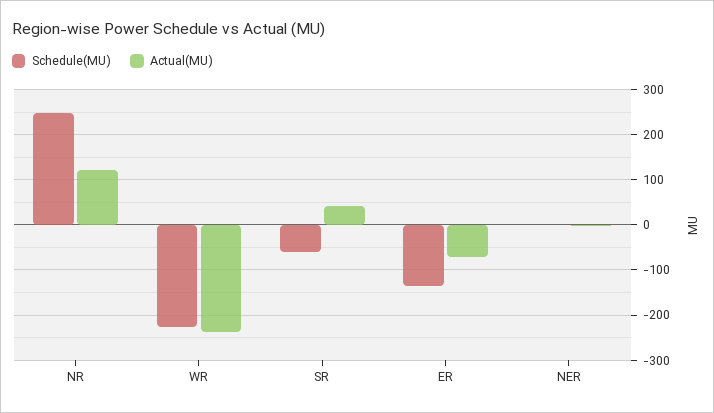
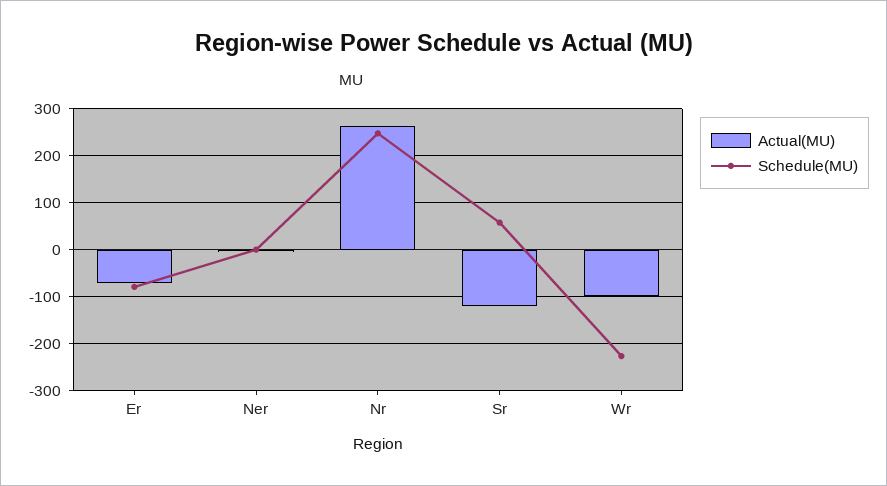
Actual(MU), NR: 120 -> 260
Actual(MU), WR: -240 -> -100
Schedule(MU), SR: -60 -> 60
Actual(MU), SR: 40 -> -120
Schedule(MU), ER: -140 -> -80

